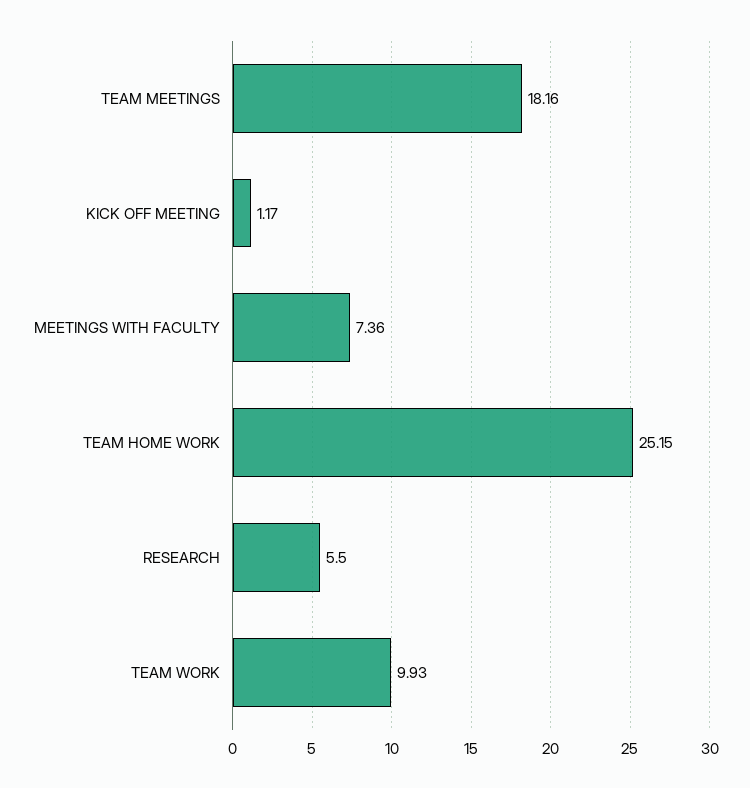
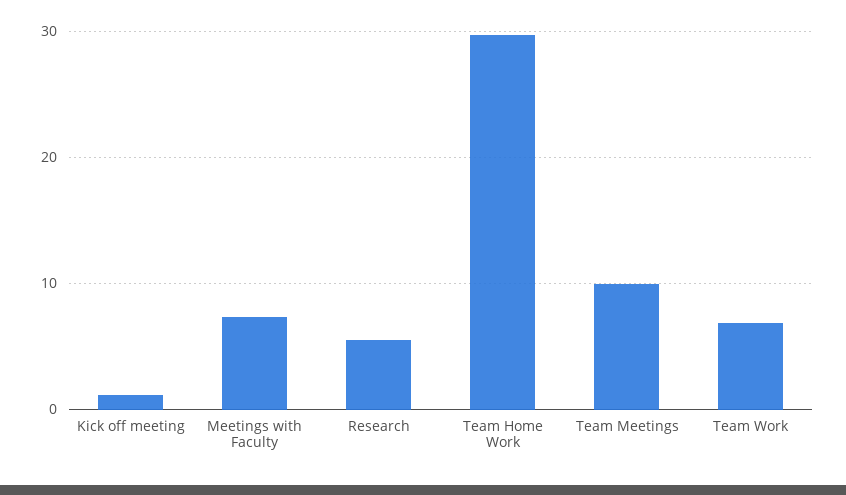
TEAM MEETINGS: 18.16 -> 10
TEAM HOME WORK: 25.15 -> 30
TEAM WORK: 9.93 -> 7

